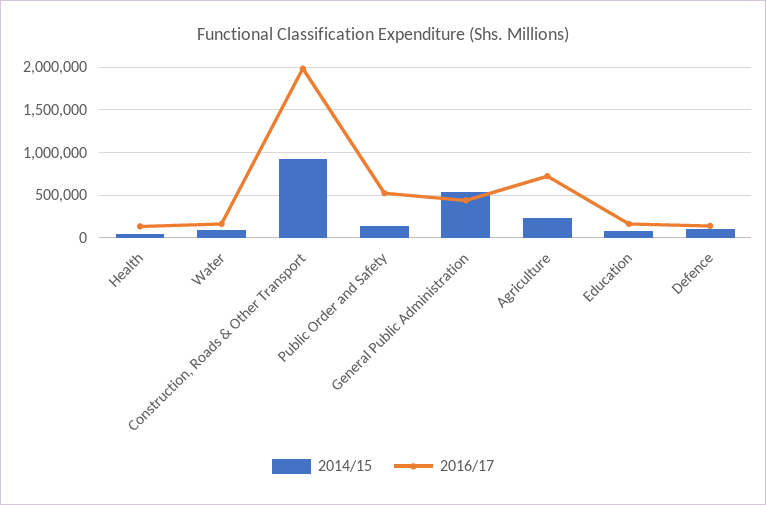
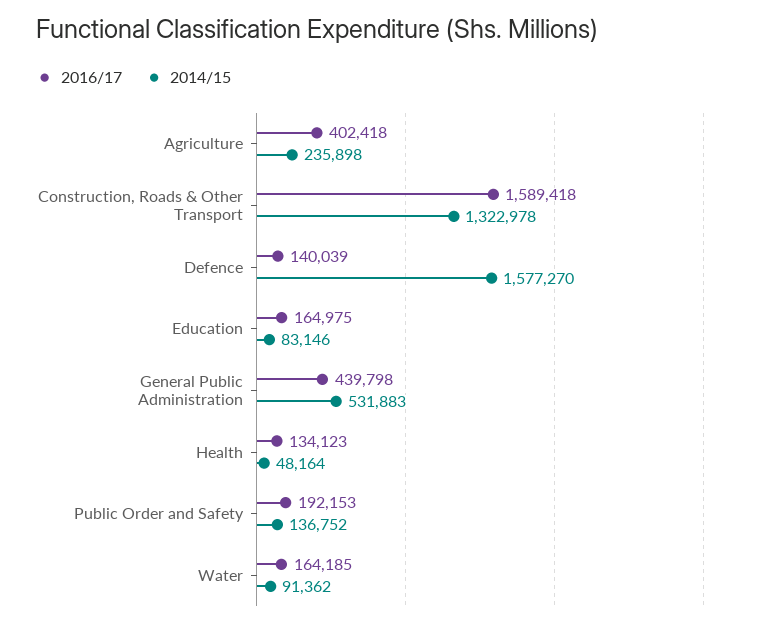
2014/15, Construction, Roads & Other Transport: 900000 -> 1322978
2016/17, Construction, Roads & Other Transport: 2000000 -> 1589418
2016/17, Public Order and Safety: 500000 -> 192153
2016/17, Agriculture: 700000 -> 402418
2014/15, Defence: 100000 -> 1577270

